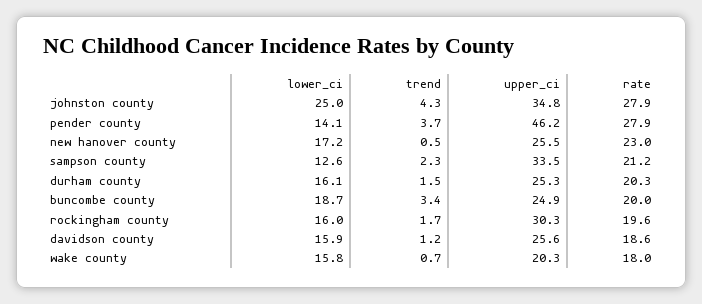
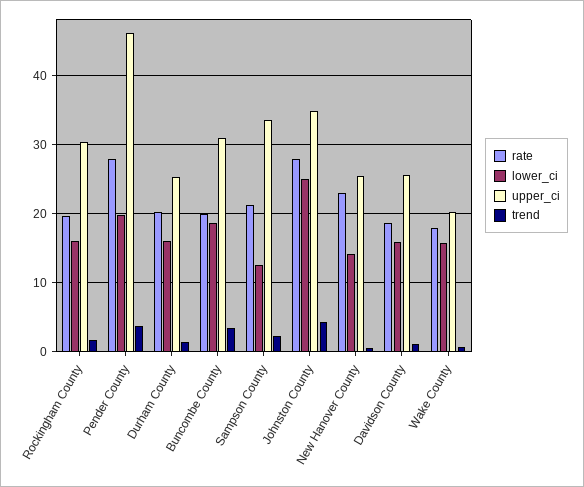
lower_ci, pender county: 14.1 -> 20
lower_ci, new hanover county: 17.2 -> 14
upper_ci, buncombe county: 24.9 -> 31

